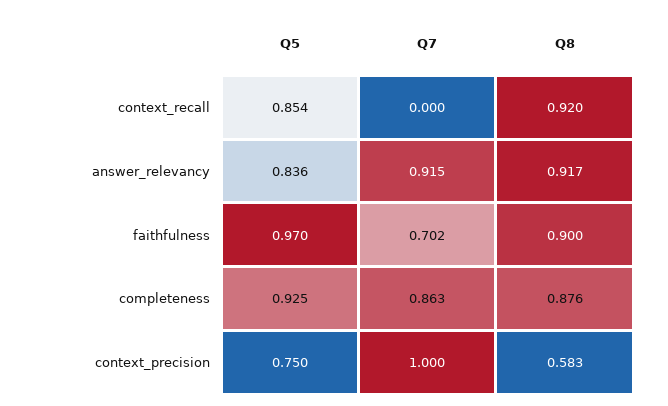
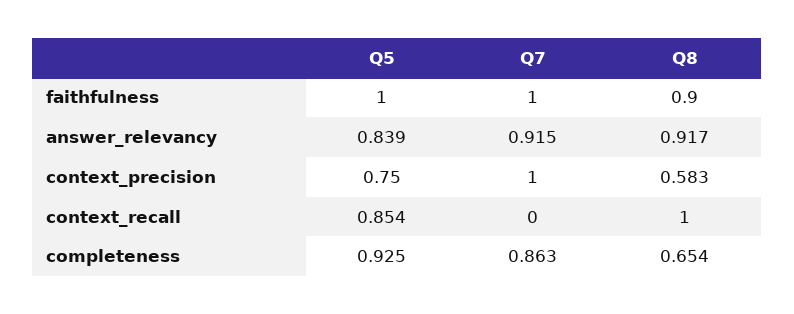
Q8, context_recall: 0.92 -> 1
Q5, answer_relevancy: 0.836 -> 0.839
Q5, faithfulness: 0.97 -> 1
Q7, faithfulness: 0.702 -> 1
Q8, completeness: 0.876 -> 0.654

